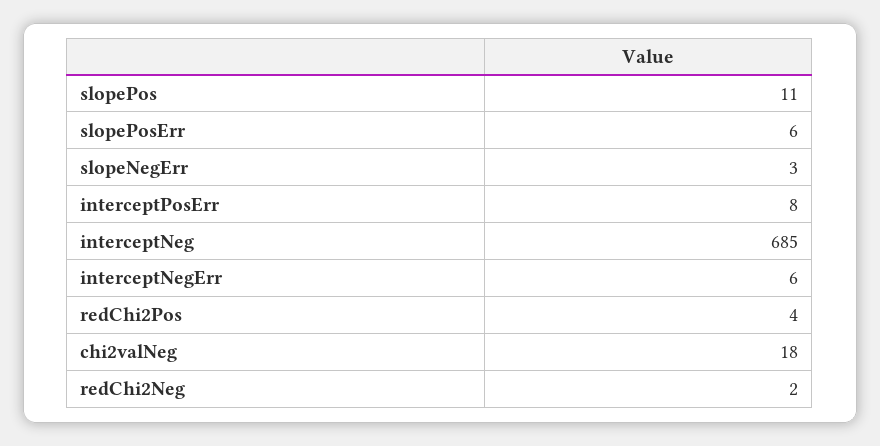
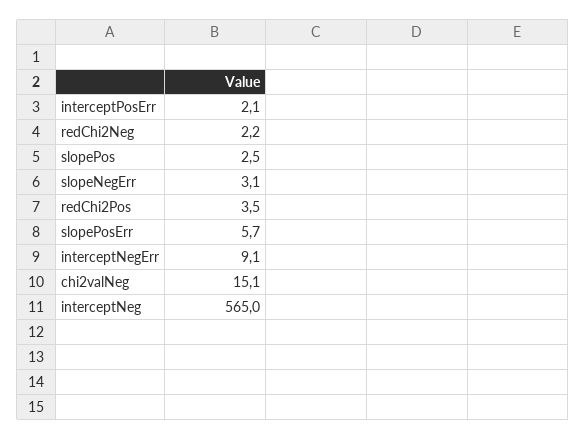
slopePos: 11 -> 2.5
interceptPosErr: 8 -> 2.1
interceptNeg: 685 -> 565
interceptNegErr: 6 -> 9.1
chi2valNeg: 18 -> 15.1

